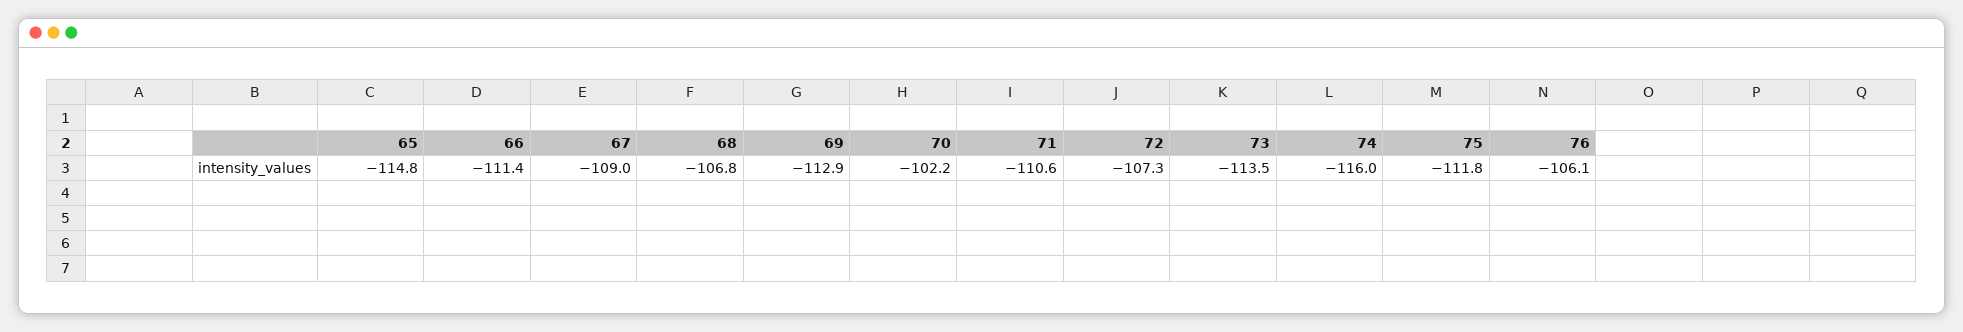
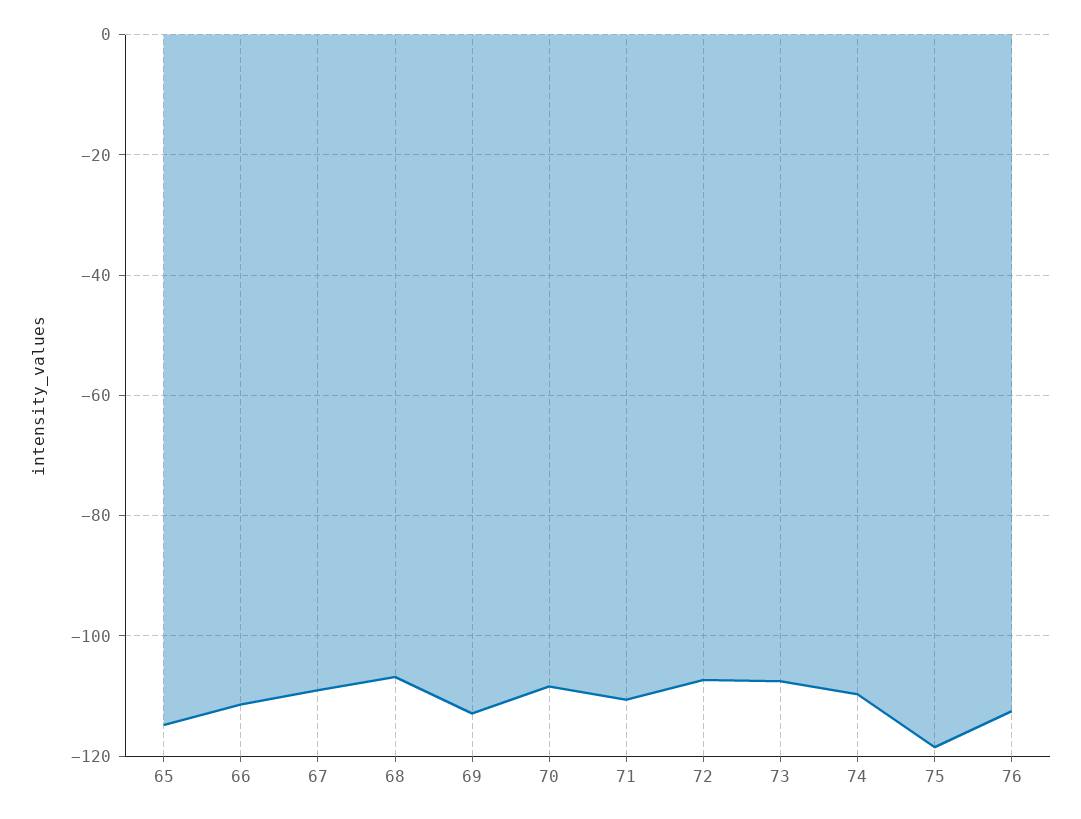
70: -102.2 -> -108
73: -113.5 -> -108
74: -116 -> -110
75: -111.8 -> -118
76: -106.1 -> -112

